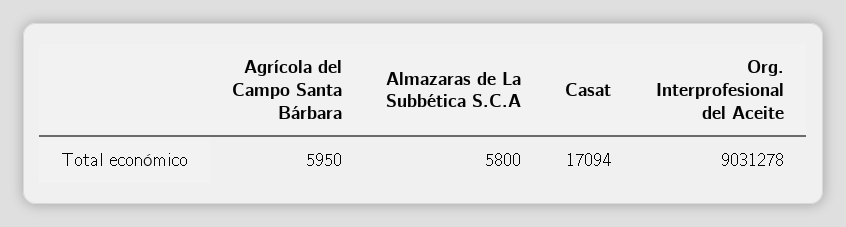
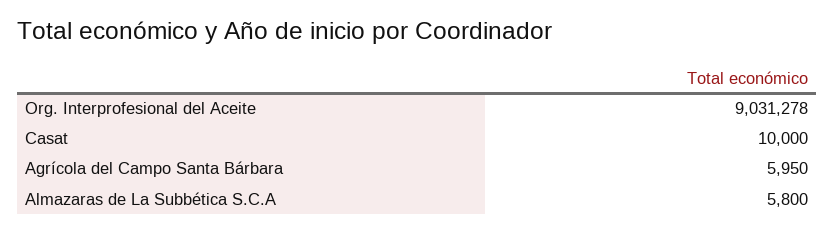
Casat: 17094 -> 10000

